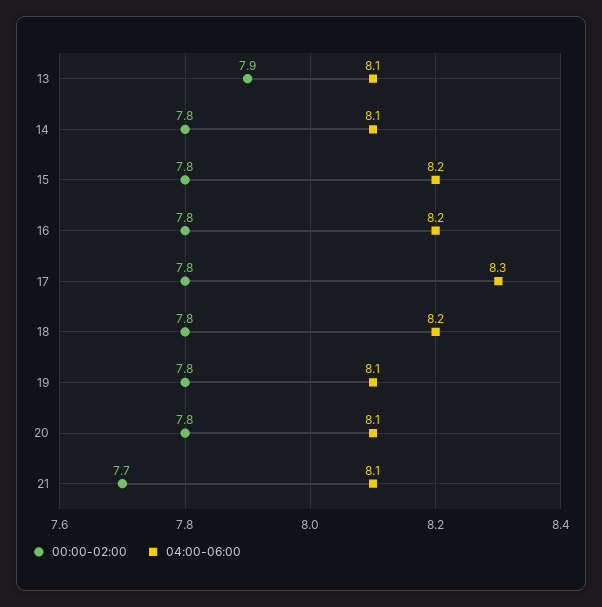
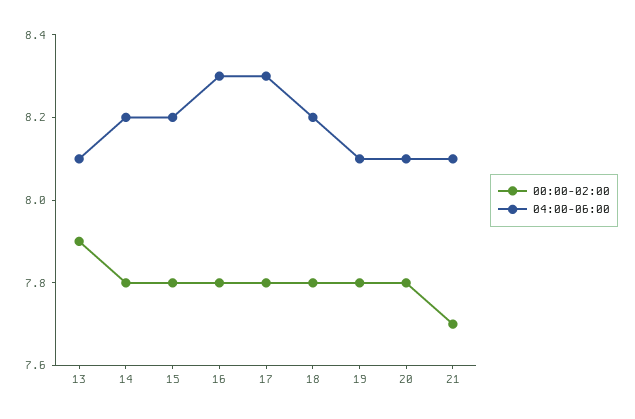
04:00-06:00, 14: 8.1 -> 8.2
04:00-06:00, 16: 8.2 -> 8.3

